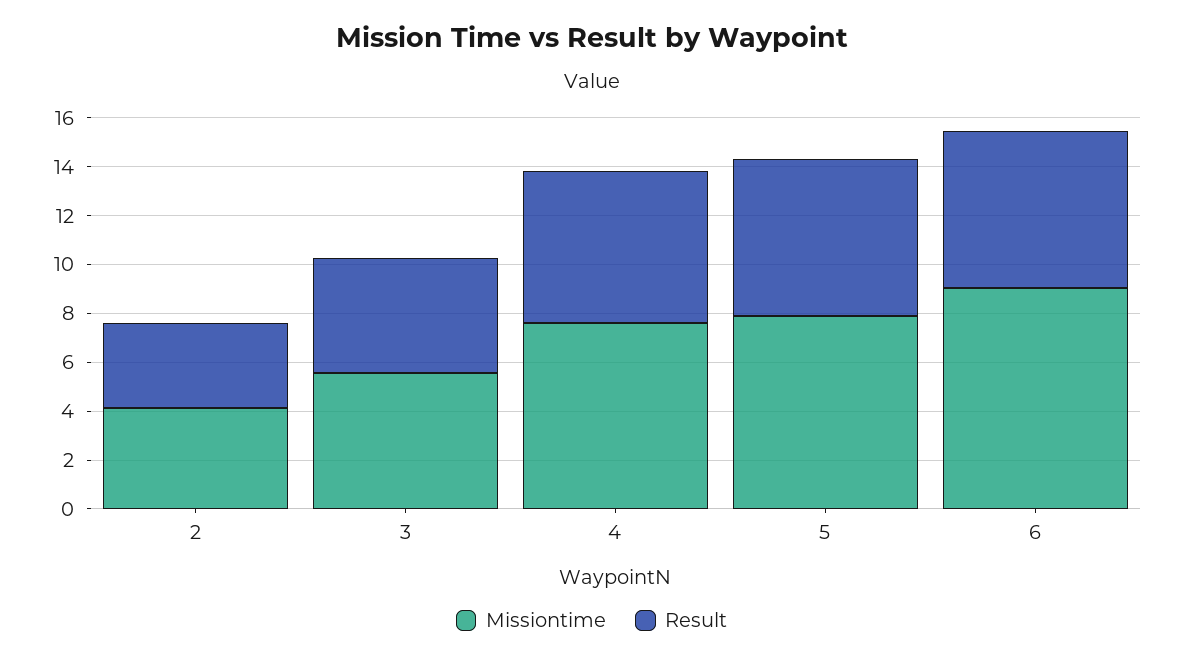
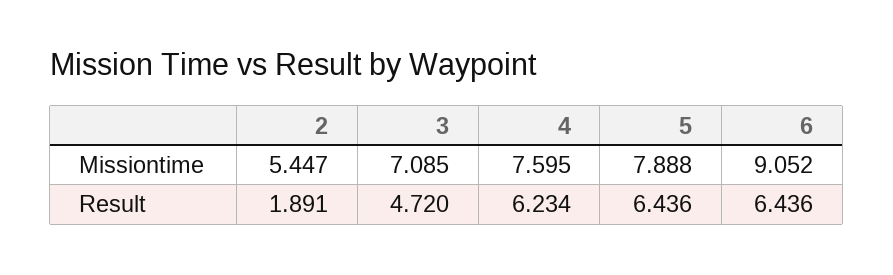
Missiontime, 2: 4 -> 5.447
Result, 2: 3.5 -> 1.891
Missiontime, 3: 5.5 -> 7.085

